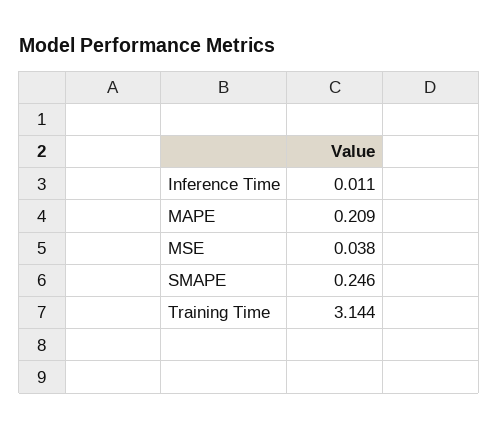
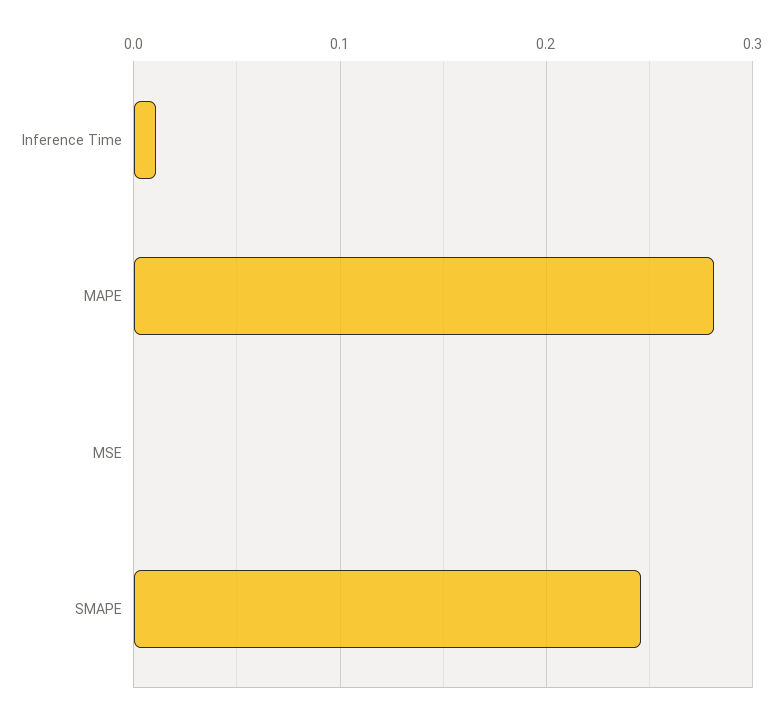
MAPE: 0.209 -> 0.28
MSE: 0.038 -> 0
Training Time: 3.144 -> none

